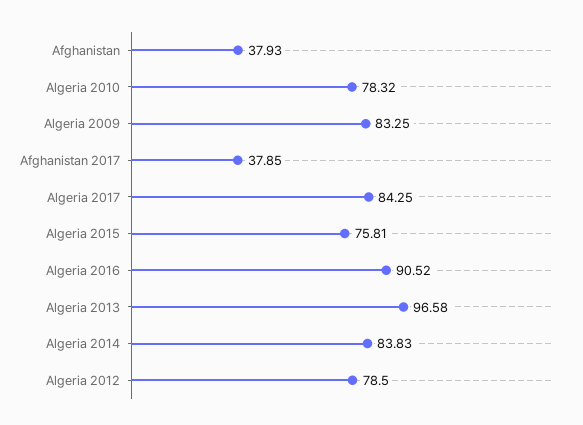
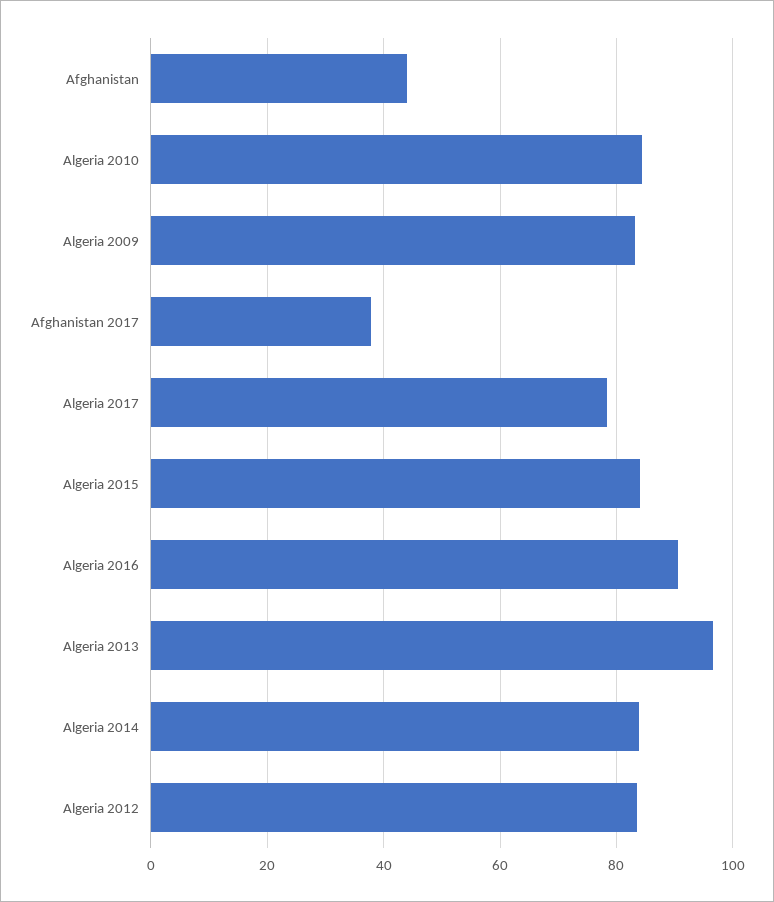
Afghanistan: 37.93 -> 44
Algeria 2010: 78.32 -> 84
Algeria 2017: 84.25 -> 78
Algeria 2015: 75.81 -> 84
Algeria 2012: 78.5 -> 84

